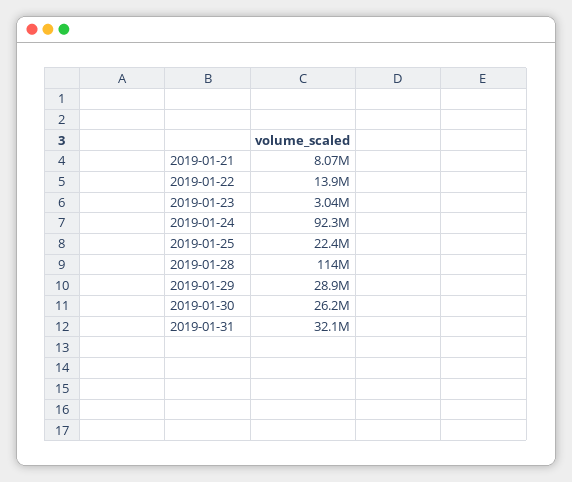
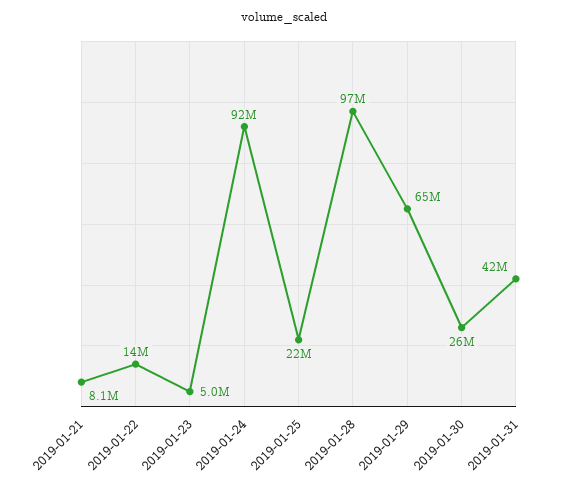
2019-01-23: 3040000 -> 5000000
2019-01-28: 114000000 -> 97000000
2019-01-29: 28900000 -> 65000000
2019-01-31: 32100000 -> 42000000

